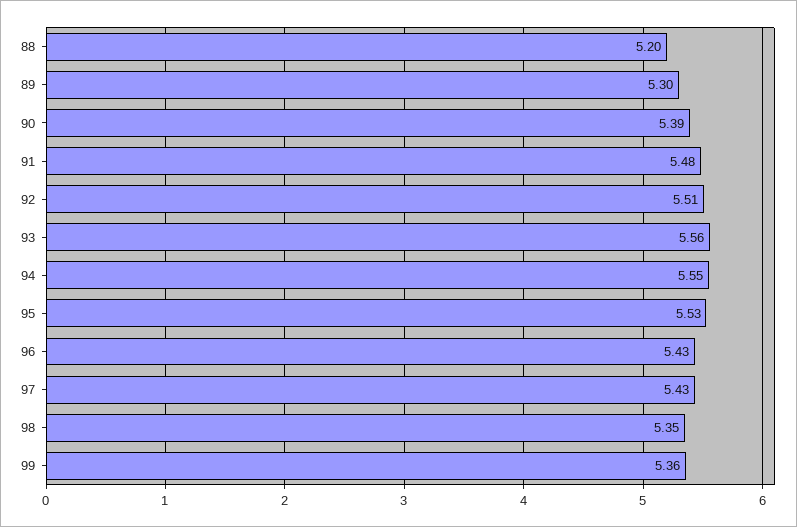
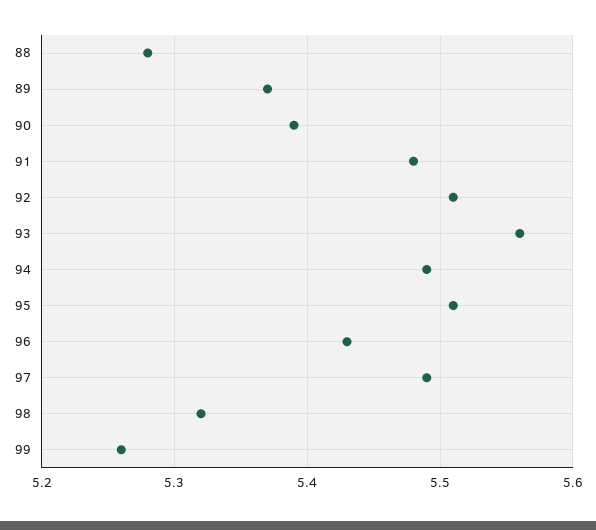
88: 5.2 -> 5.28
89: 5.3 -> 5.37
94: 5.55 -> 5.49
95: 5.53 -> 5.51
97: 5.43 -> 5.49
98: 5.35 -> 5.32
99: 5.36 -> 5.26

